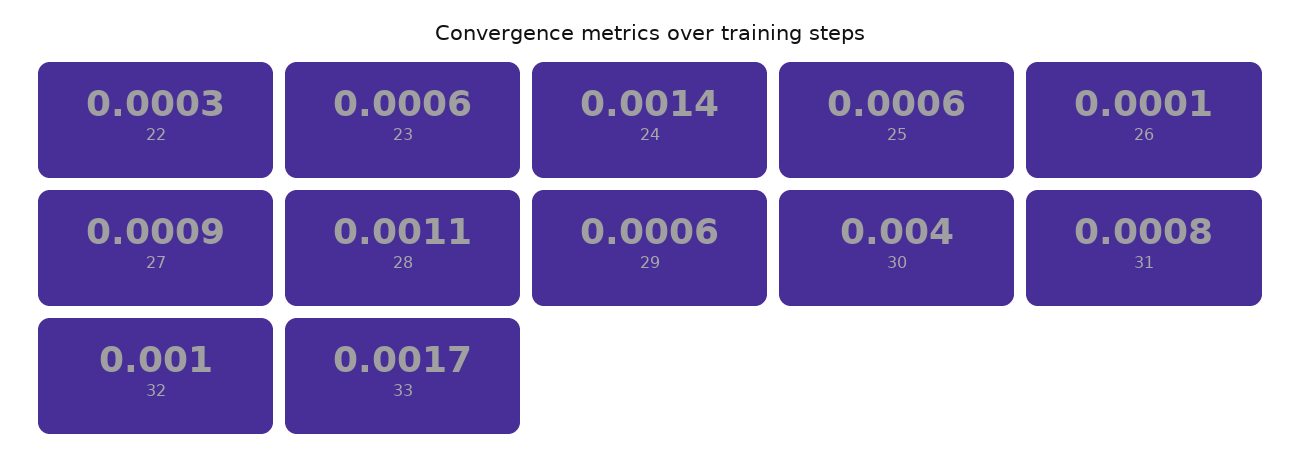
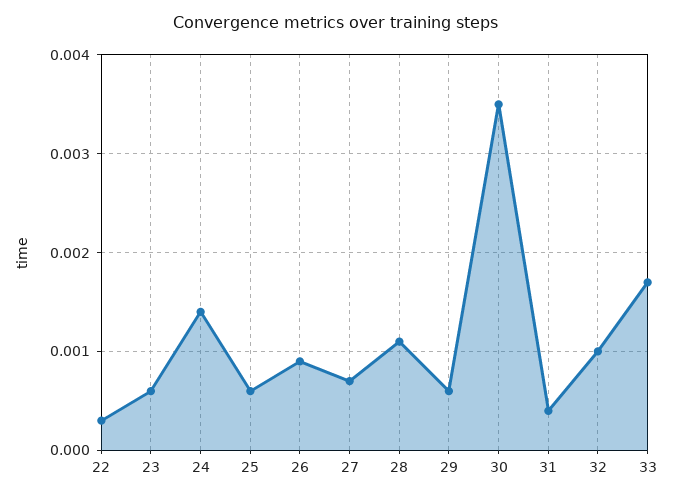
26: 0.0001 -> 0.0009
27: 0.0009 -> 0.0007
30: 0.004 -> 0.0035
31: 0.0008 -> 0.0004

